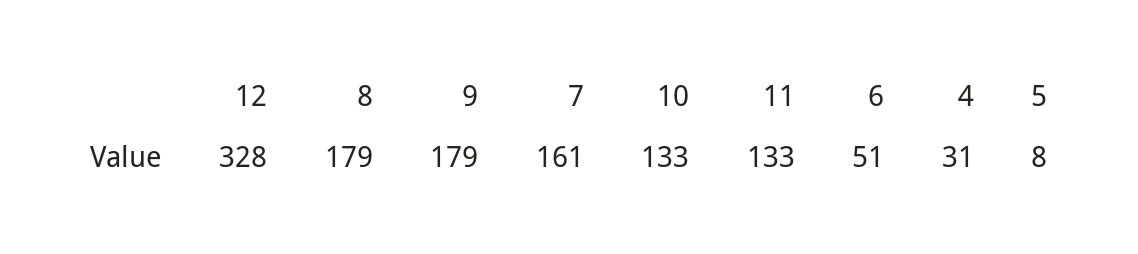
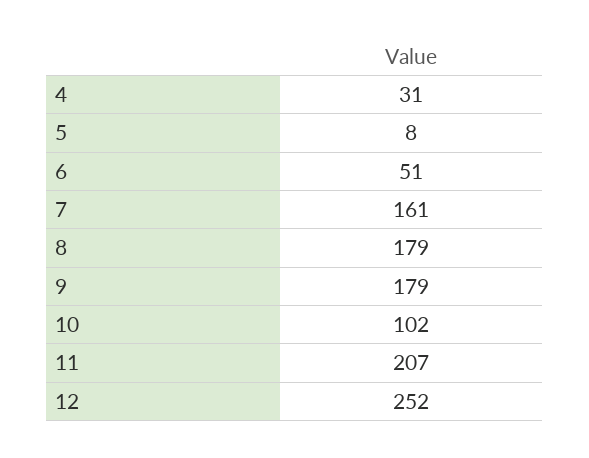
12: 328 -> 252
10: 133 -> 102
11: 133 -> 207

